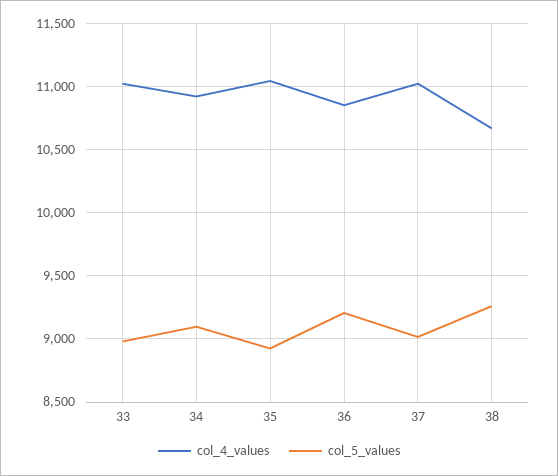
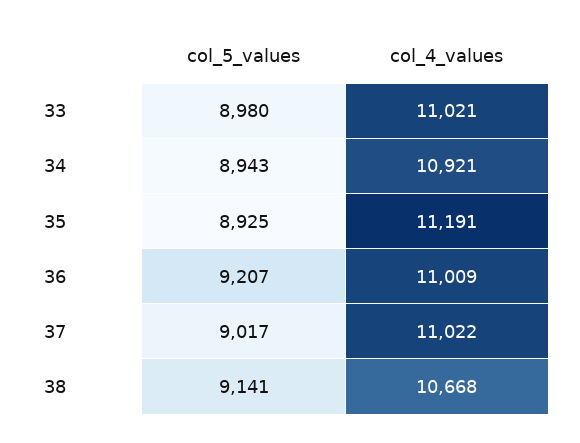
col_5_values, 34: 9100 -> 8943
col_4_values, 35: 11050 -> 11191
col_4_values, 36: 10850 -> 11009
col_5_values, 38: 9250 -> 9141

